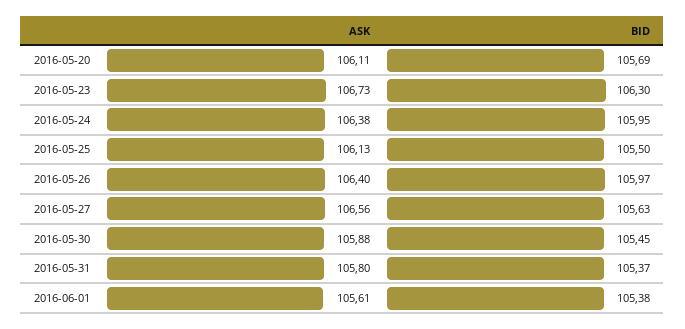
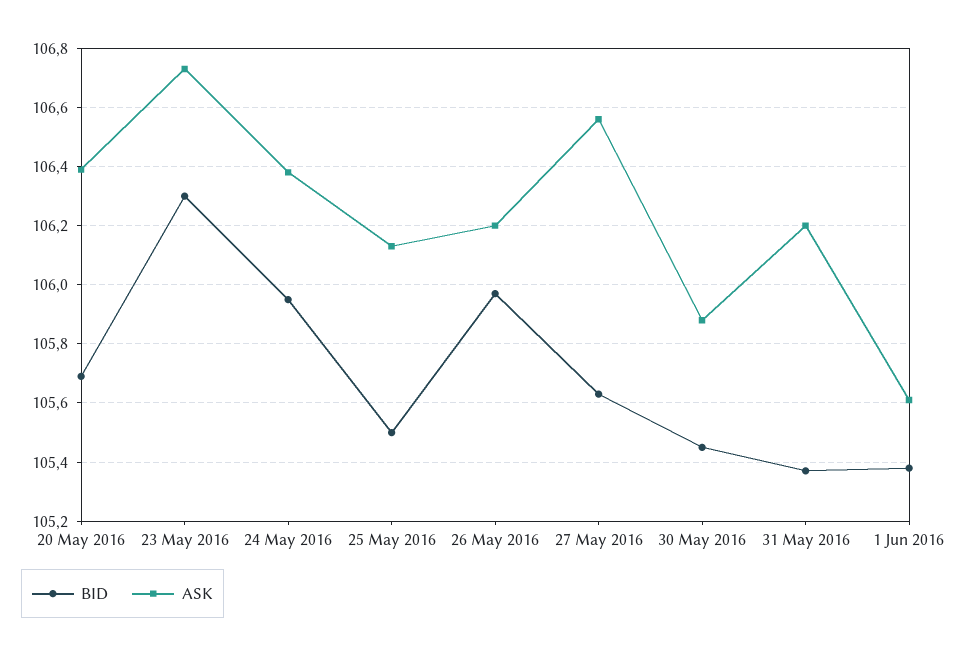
ASK, 2016-05-20: 106.11 -> 106.4
ASK, 2016-05-26: 106.4 -> 106.2
ASK, 2016-05-31: 105.8 -> 106.2

